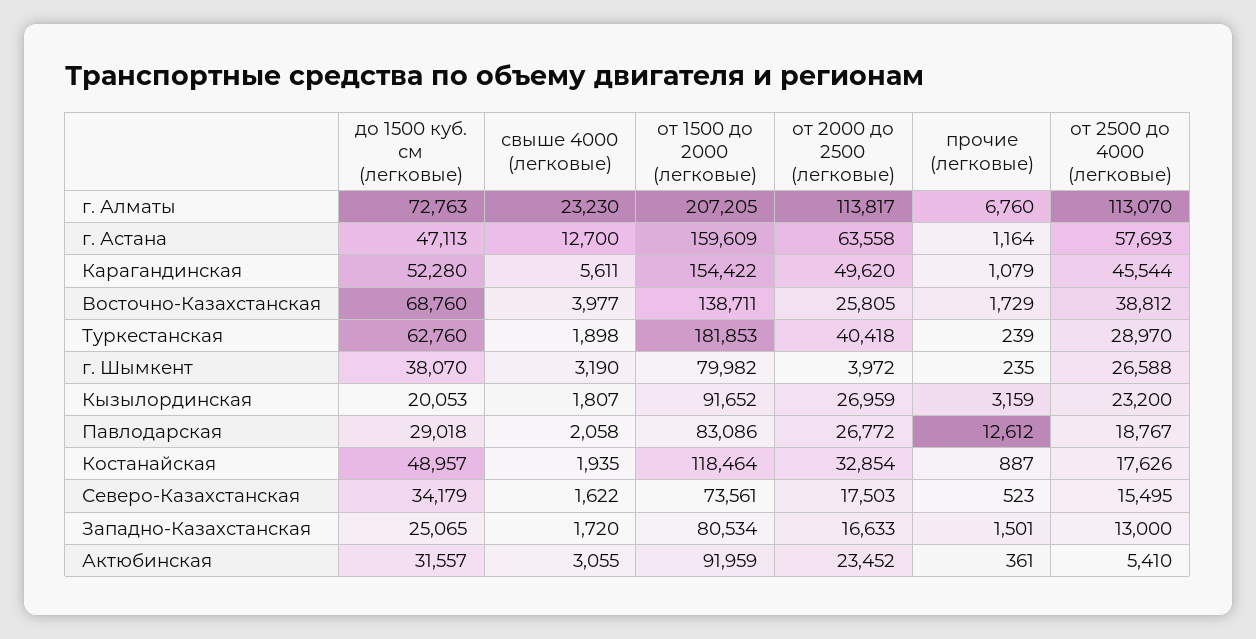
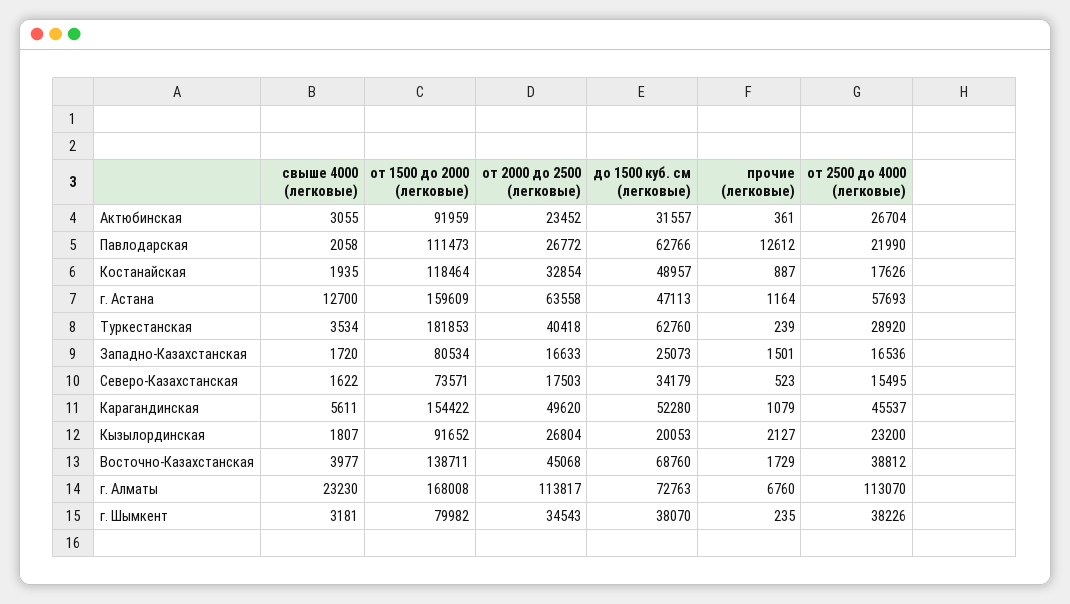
от 1500 до 2000 (легковые), г. Алматы: 207205 -> 168008
от 2500 до 4000 (легковые), Карагандинская: 45544 -> 45537
от 2000 до 2500 (легковые), Восточно-Казахстанская: 25805 -> 45068
свыше 4000 (легковые), Туркестанская: 1898 -> 3534
от 2500 до 4000 (легковые), Туркестанская: 28970 -> 28920
свыше 4000 (легковые), г. Шымкент: 3190 -> 3181
от 2000 до 2500 (легковые), г. Шымкент: 3972 -> 34543
от 2500 до 4000 (легковые), г. Шымкент: 26588 -> 38226
от 2000 до 2500 (легковые), Кызылординская: 26959 -> 26804
прочие (легковые), Кызылординская: 3159 -> 2127
до 1500 куб. см (легковые), Павлодарская: 29018 -> 62766
от 1500 до 2000 (легковые), Павлодарская: 83086 -> 111473
от 2500 до 4000 (легковые), Павлодарская: 18767 -> 21990
от 1500 до 2000 (легковые), Северо-Казахстанская: 73561 -> 73571
до 1500 куб. см (легковые), Западно-Казахстанская: 25065 -> 25073
от 2500 до 4000 (легковые), Западно-Казахстанская: 13000 -> 16536
от 2500 до 4000 (легковые), Актюбинская: 5410 -> 26704

